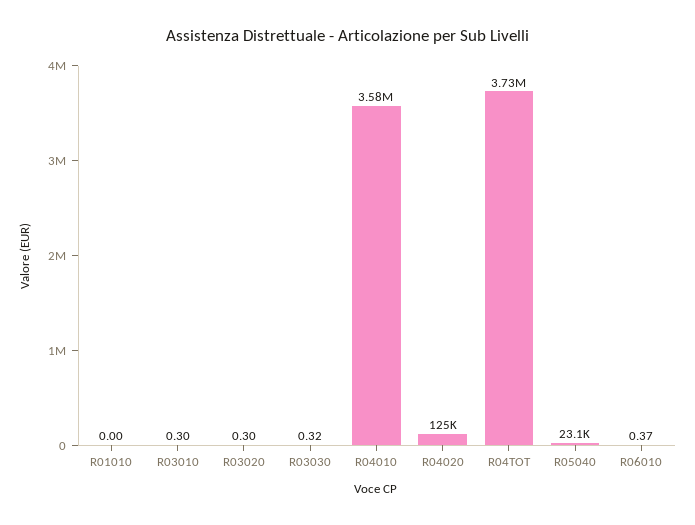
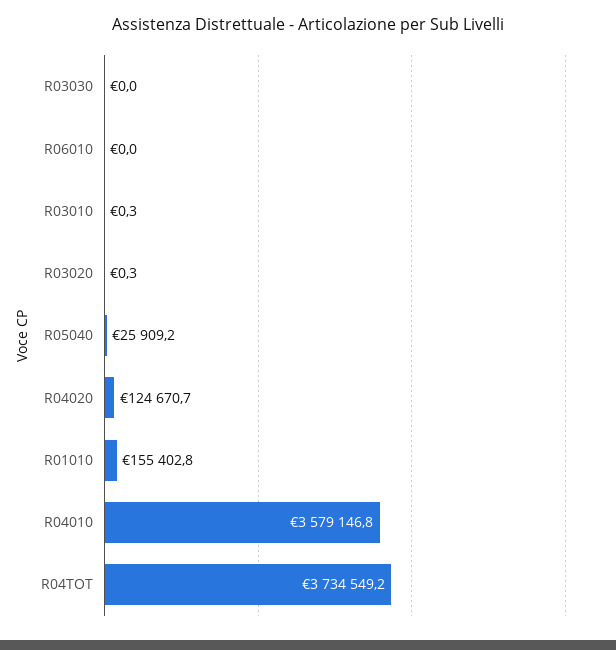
R01010: 0 -> 155402.8
R03030: 0.32 -> 0
R05040: 23100 -> 25909.2
R06010: 0.37 -> 0

